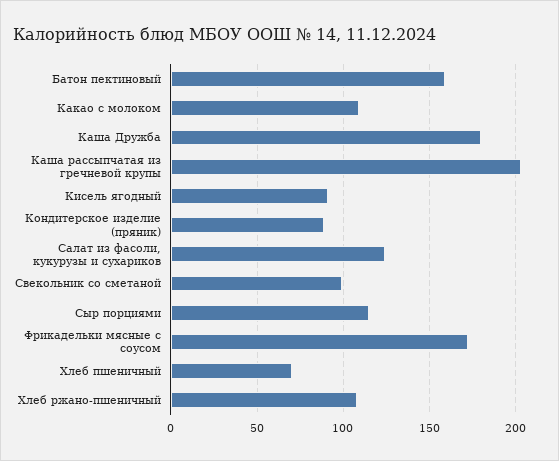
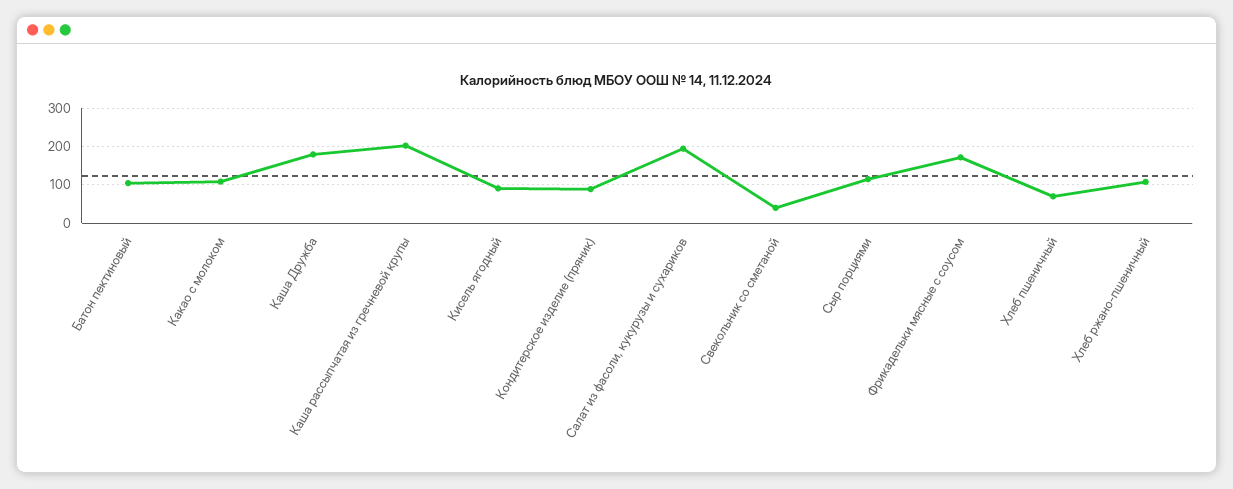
Батон пектиновый: 160 -> 100
Салат из фасоли, кукурузы и сухариков: 125 -> 200
Свекольник со сметаной: 100 -> 40

